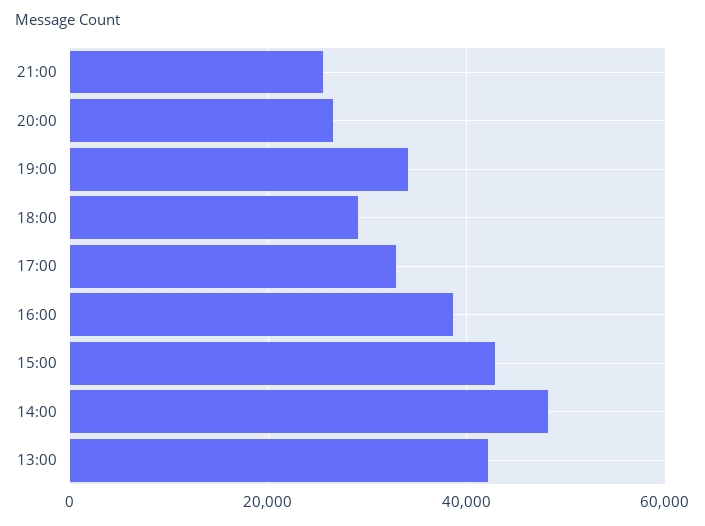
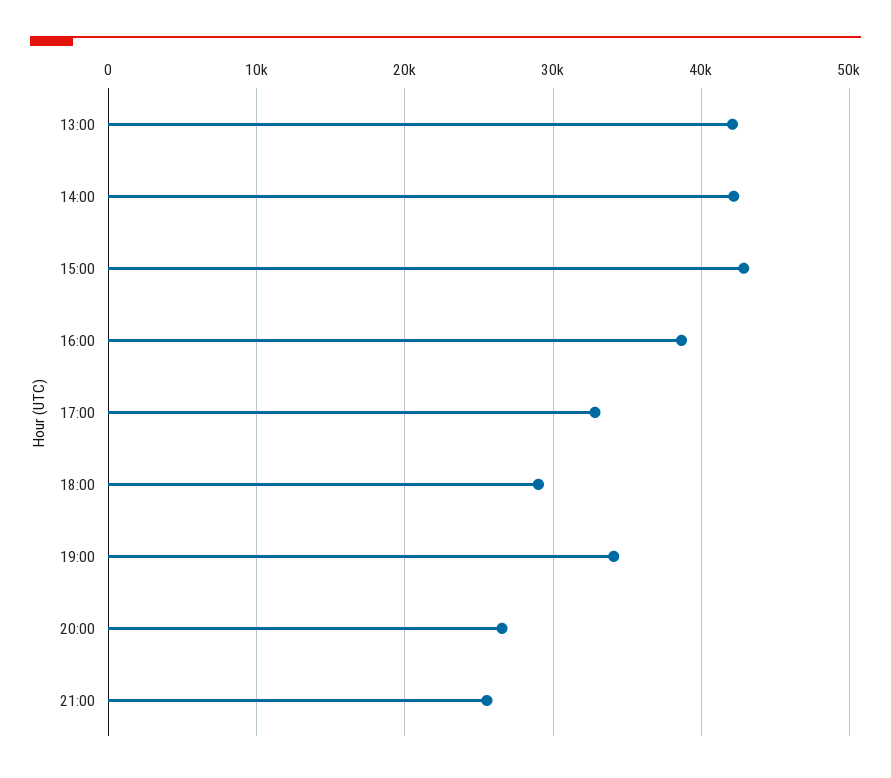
14:00: 48000 -> 42000

